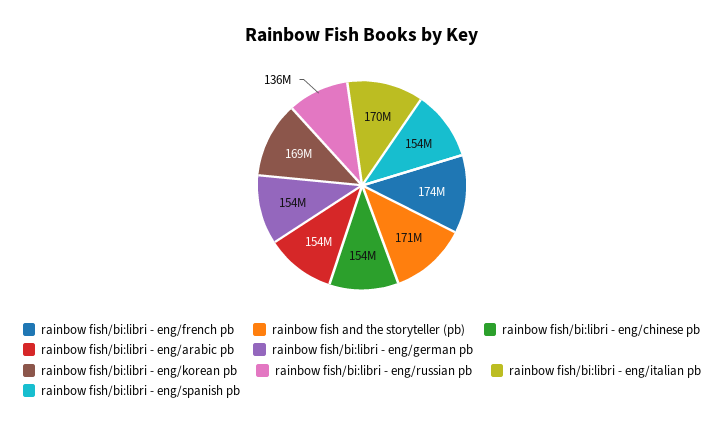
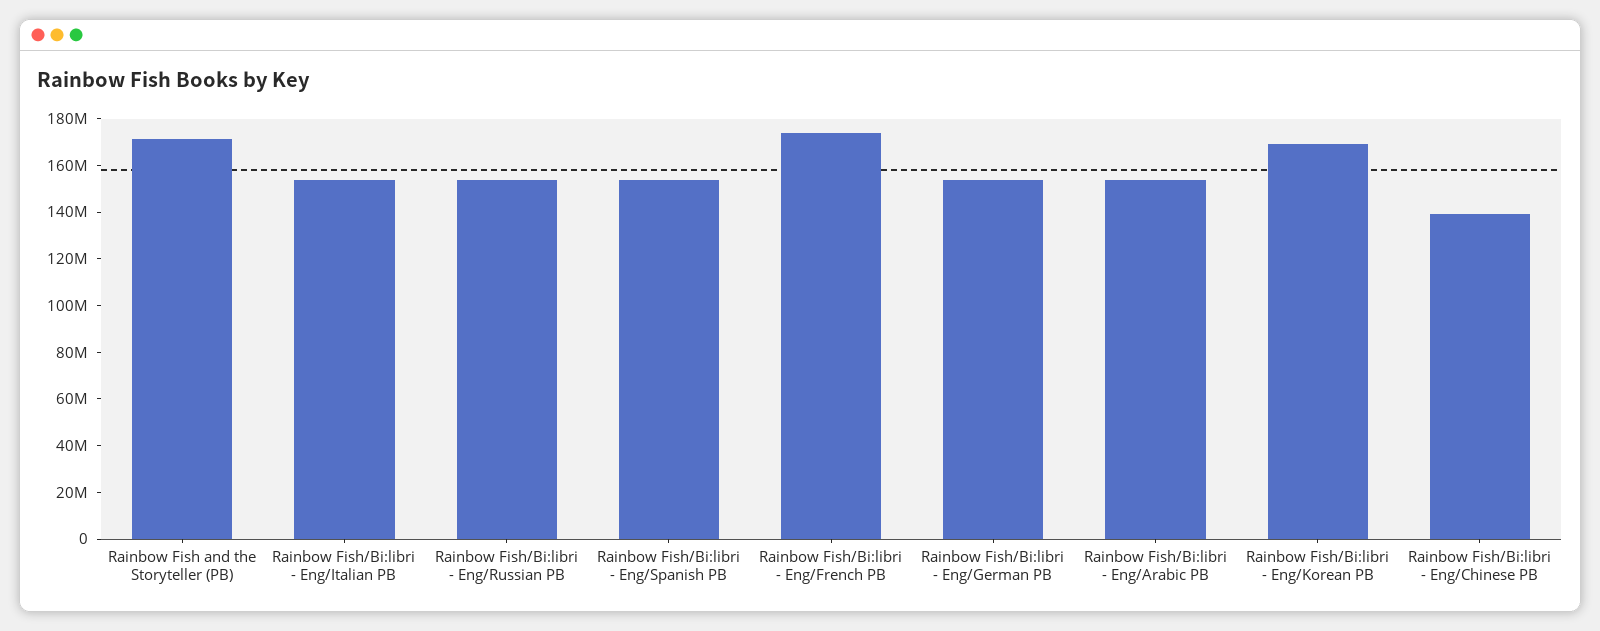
rainbow fish/bi:libri - eng/chinese pb: 154000000 -> 140000000
rainbow fish/bi:libri - eng/russian pb: 136000000 -> 155000000
rainbow fish/bi:libri - eng/italian pb: 170000000 -> 155000000

